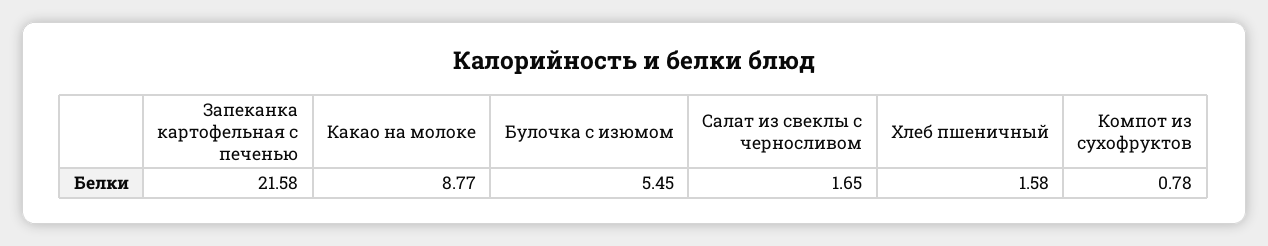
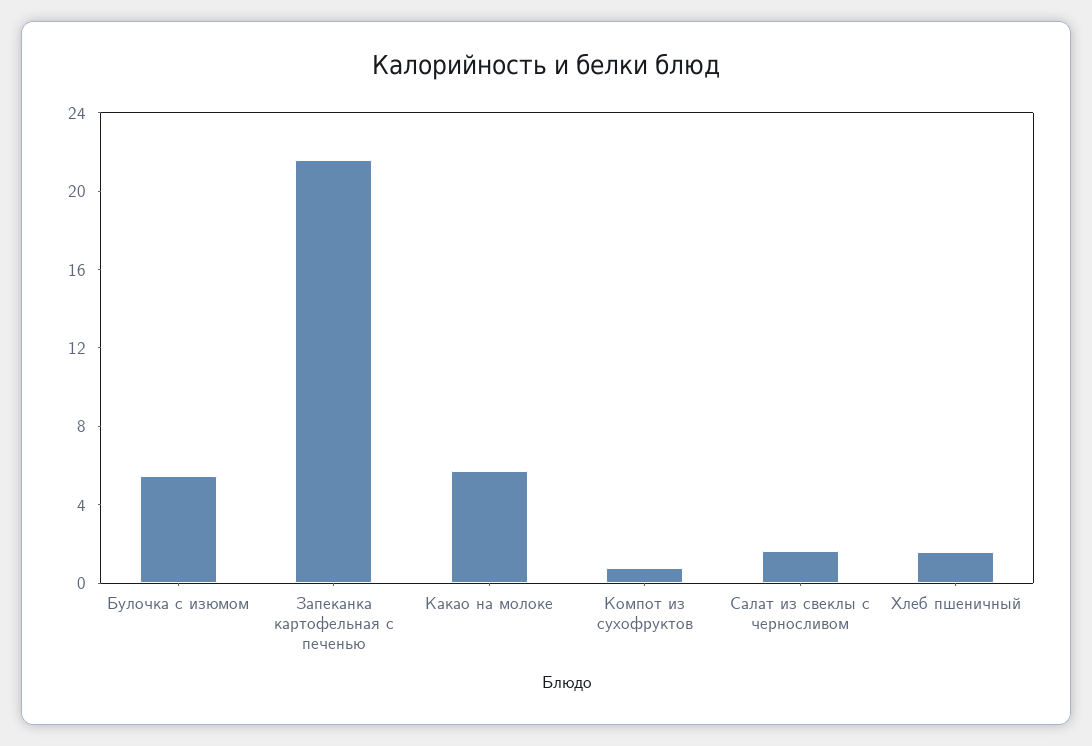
Какао на молоке: 8.77 -> 6

